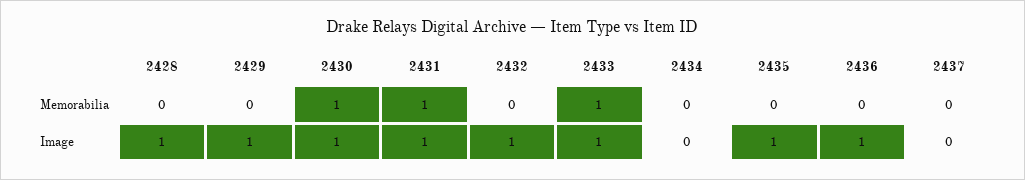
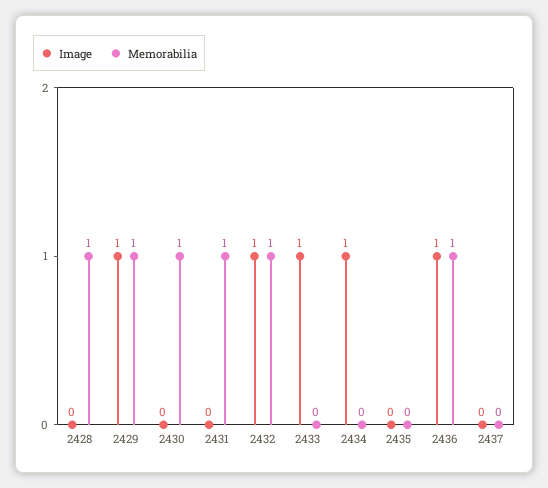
Memorabilia, 2428: 0 -> 1
Memorabilia, 2429: 0 -> 1
Memorabilia, 2432: 0 -> 1
Memorabilia, 2433: 1 -> 0
Memorabilia, 2436: 0 -> 1
Image, 2428: 1 -> 0
Image, 2430: 1 -> 0
Image, 2431: 1 -> 0
Image, 2434: 0 -> 1
Image, 2435: 1 -> 0

